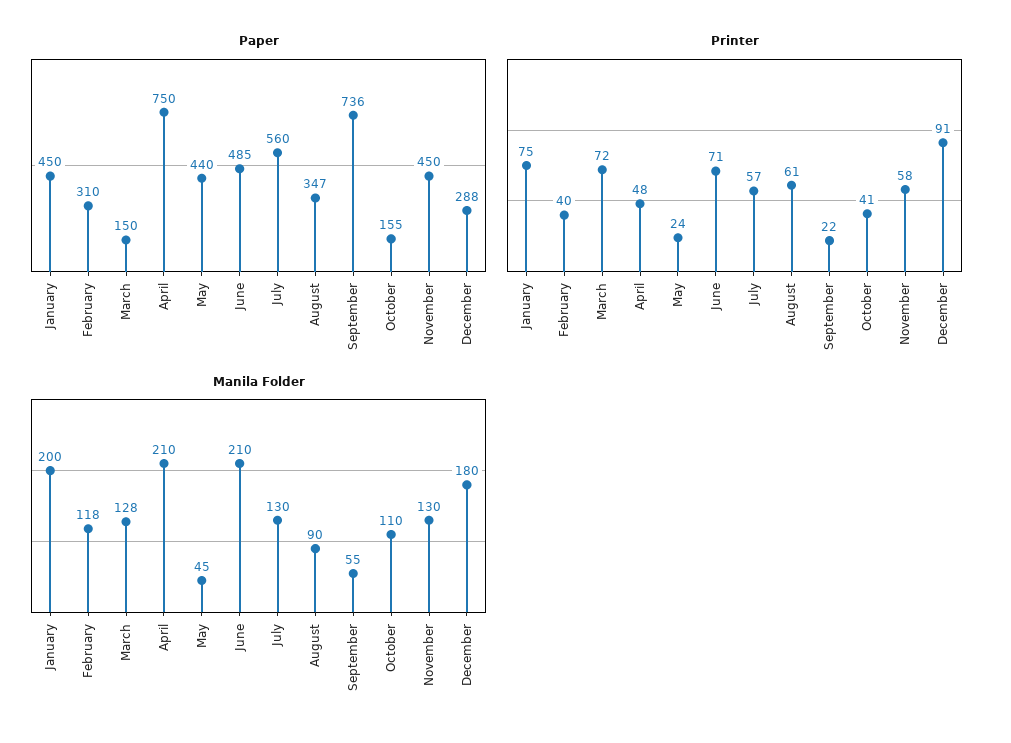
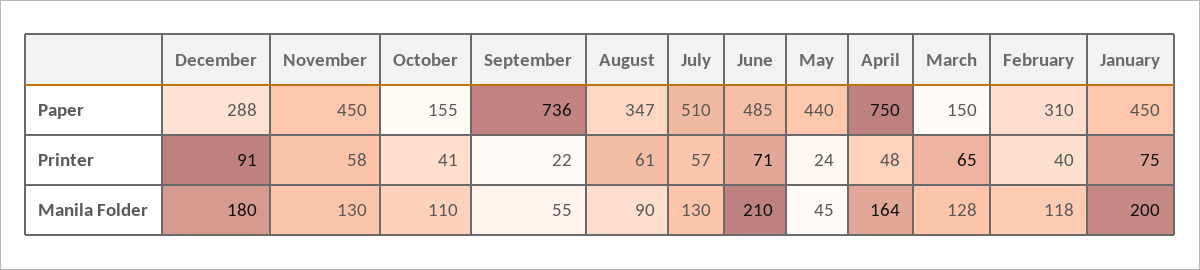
Paper, July: 560 -> 510
Printer, March: 72 -> 65
Manila Folder, April: 210 -> 164

